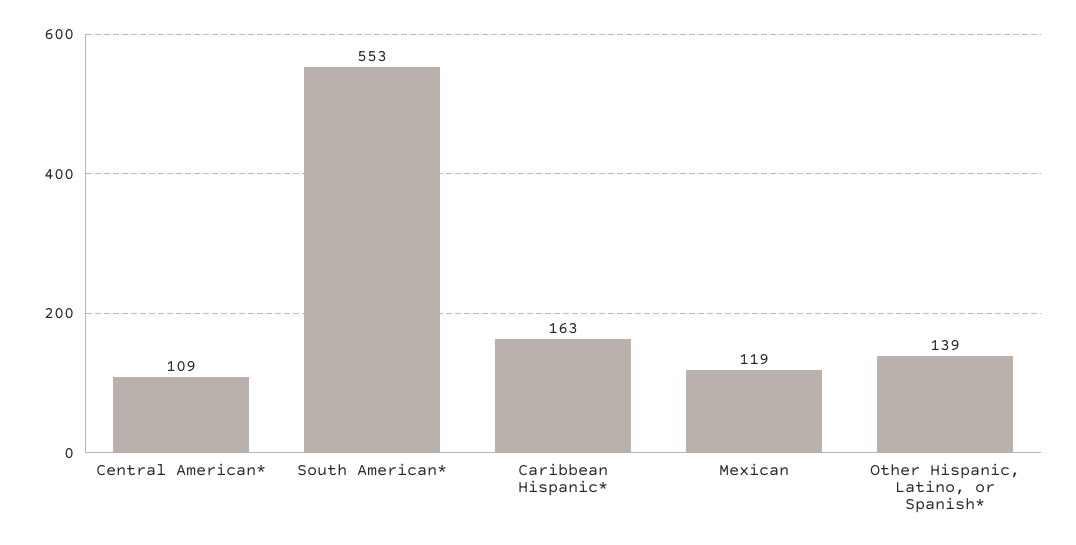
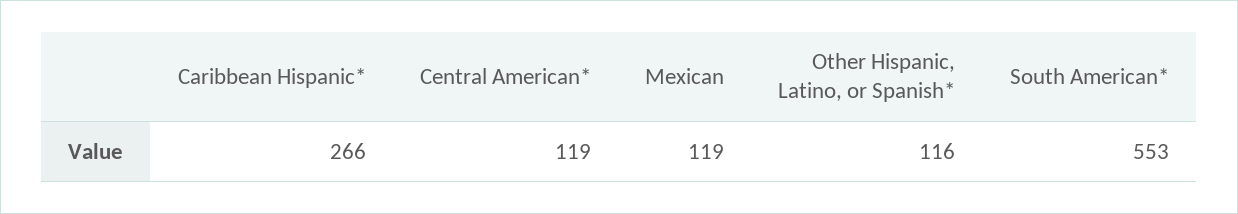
Central American*: 109 -> 119
Caribbean Hispanic*: 163 -> 266
Other Hispanic, Latino, or Spanish*: 139 -> 116

